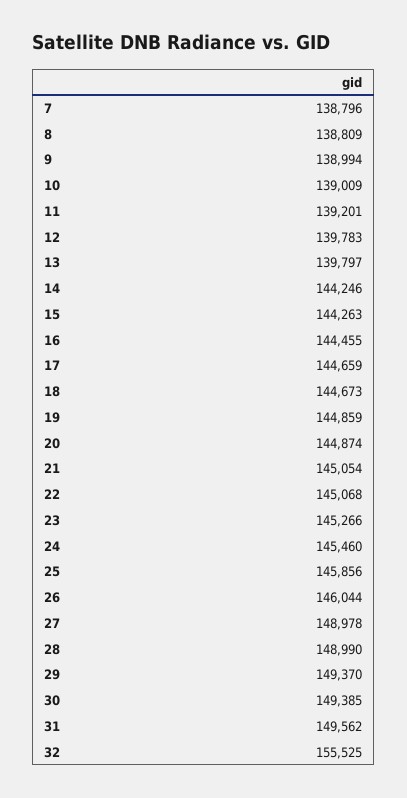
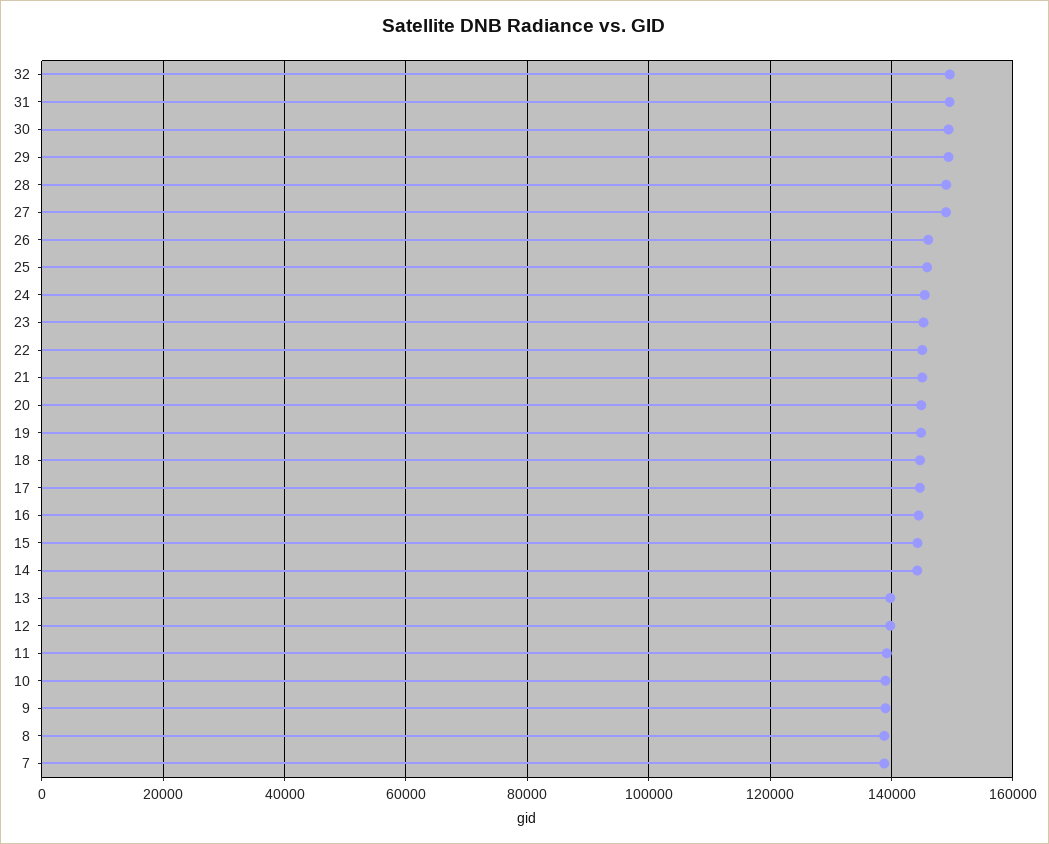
32: 155525 -> 150000

